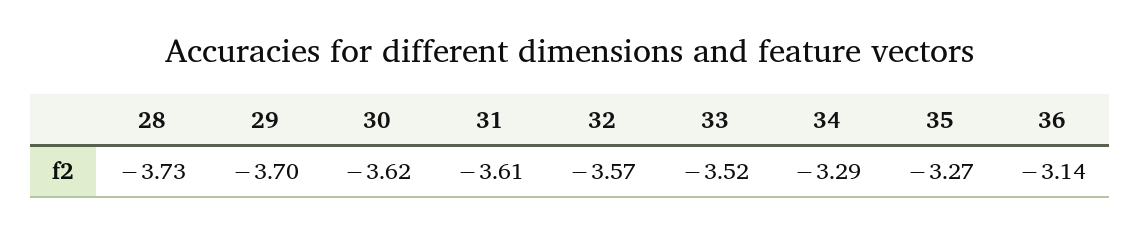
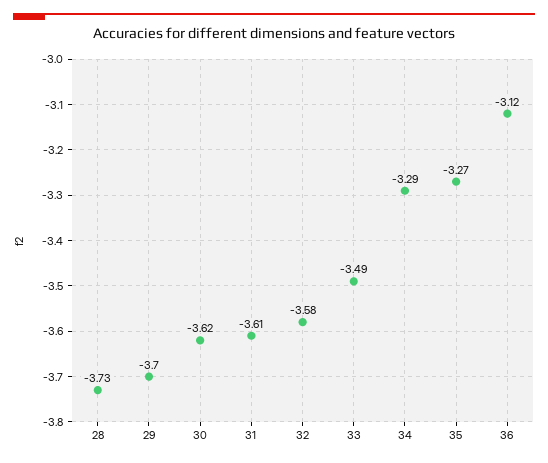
32: -3.57 -> -3.58
33: -3.52 -> -3.49
36: -3.14 -> -3.12

